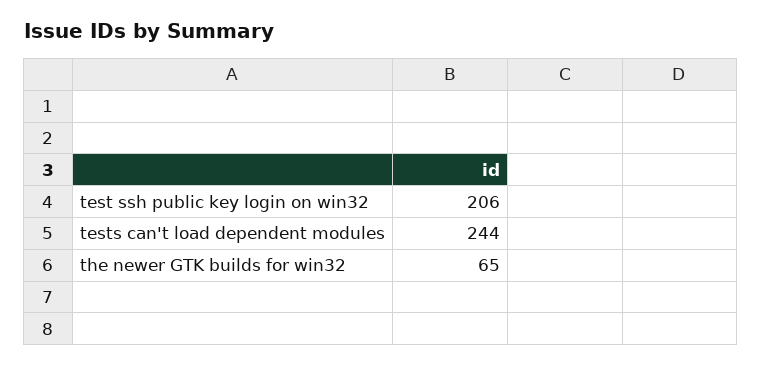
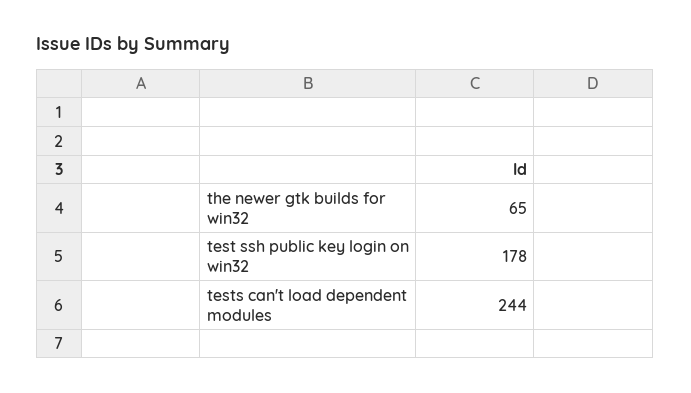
test ssh public key login on win32: 206 -> 178

